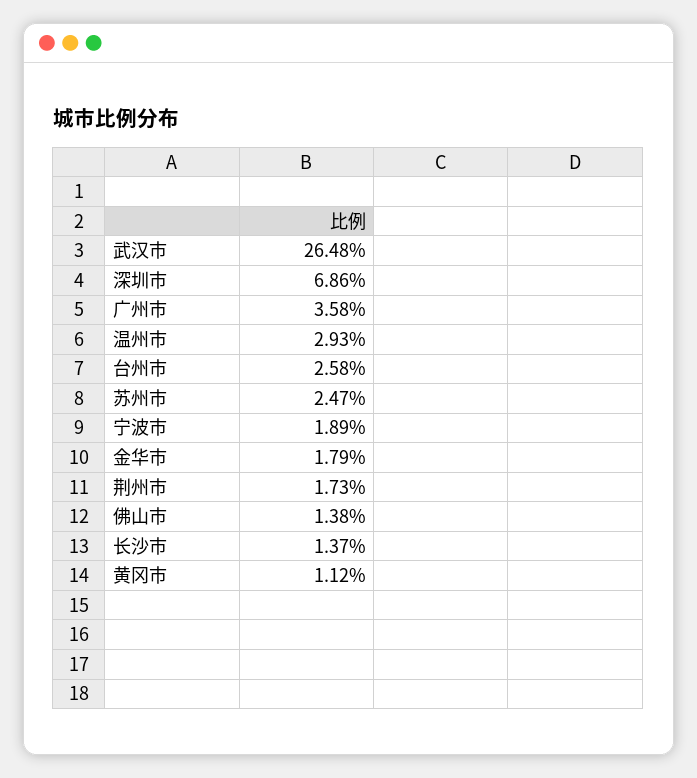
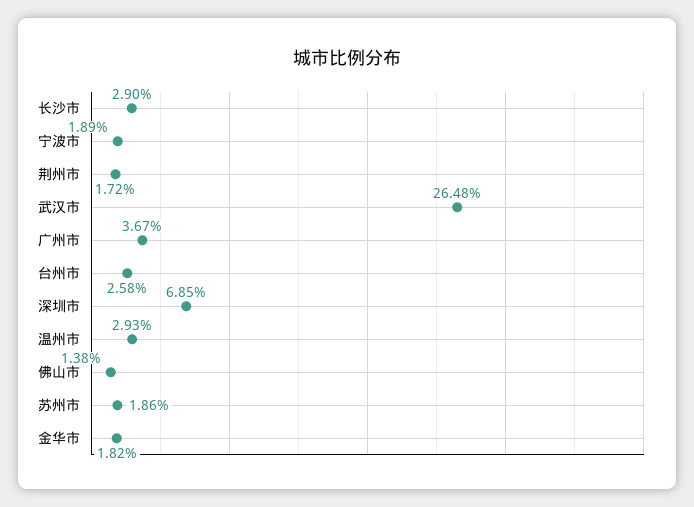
深圳市: 6.86 -> 6.85
广州市: 3.58 -> 3.67
苏州市: 2.47 -> 1.86
金华市: 1.79 -> 1.82
荆州市: 1.73 -> 1.72
长沙市: 1.37 -> 2.9
黄冈市: 1.12 -> none

